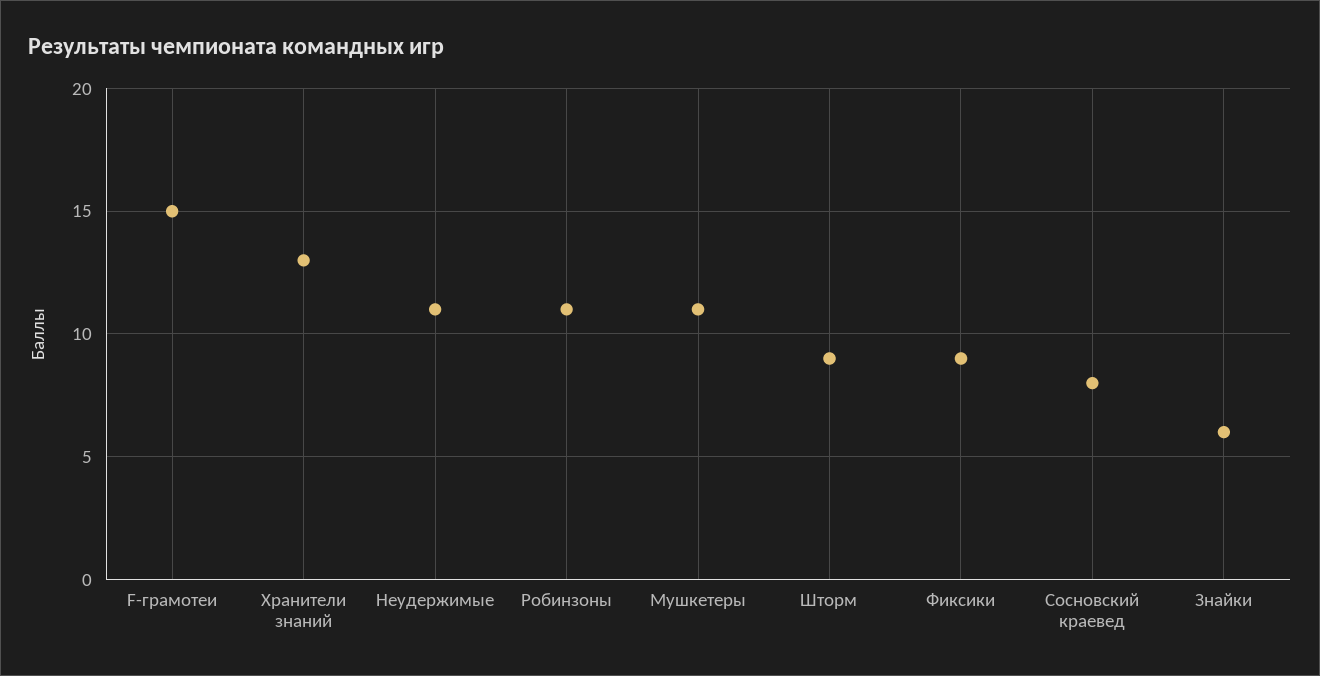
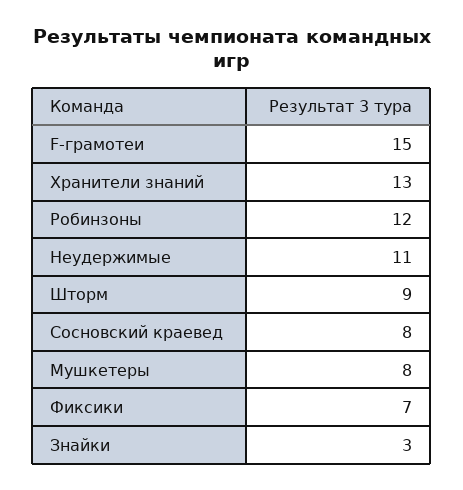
Робинзоны: 11 -> 12
Мушкетеры: 11 -> 8
Фиксики: 9 -> 7
Знайки: 6 -> 3

